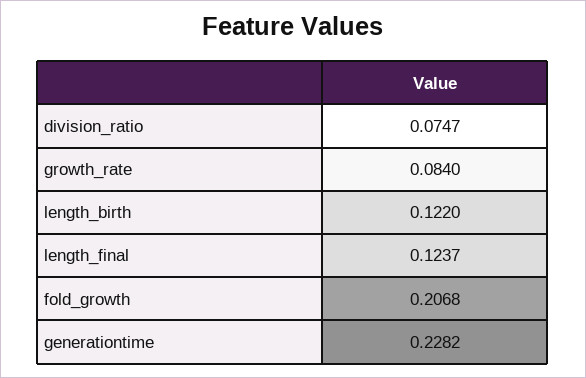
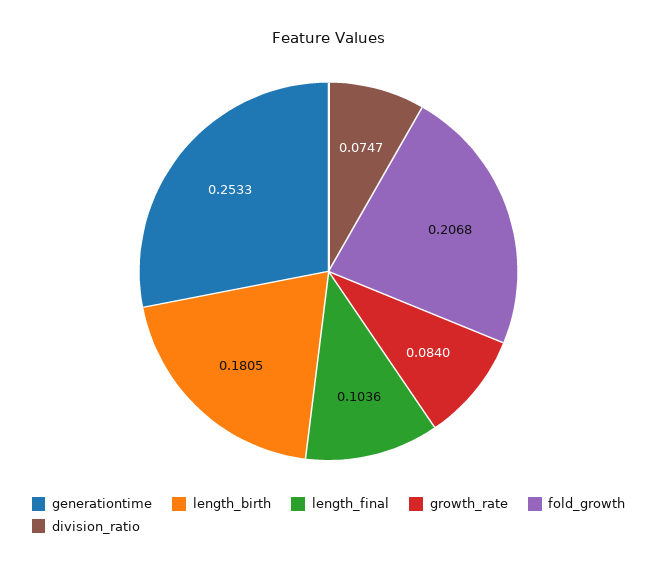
length_birth: 0.122 -> 0.1805
length_final: 0.1237 -> 0.1036
generationtime: 0.2282 -> 0.2533

